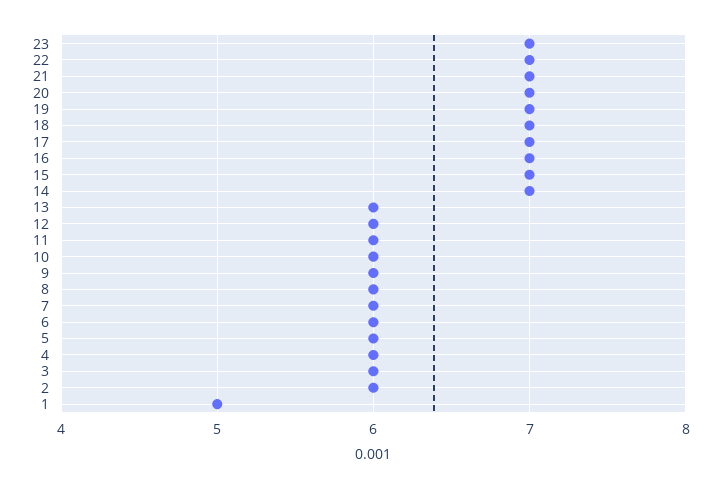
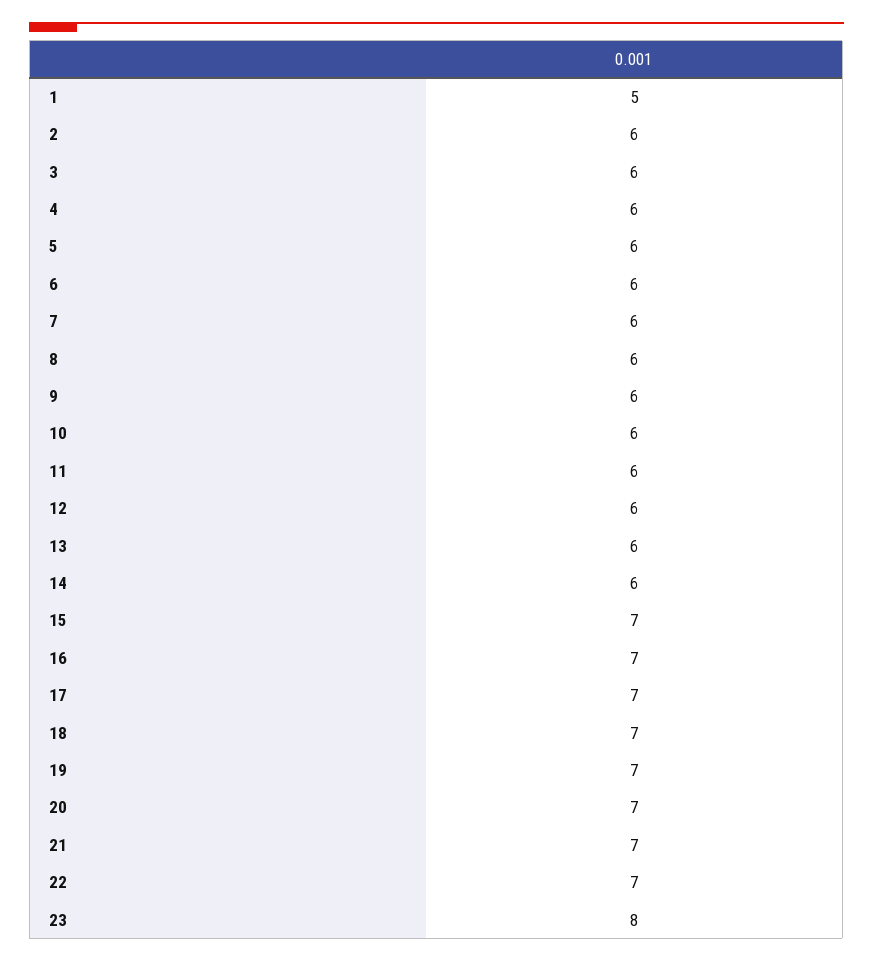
23: 7 -> 8
14: 7 -> 6

